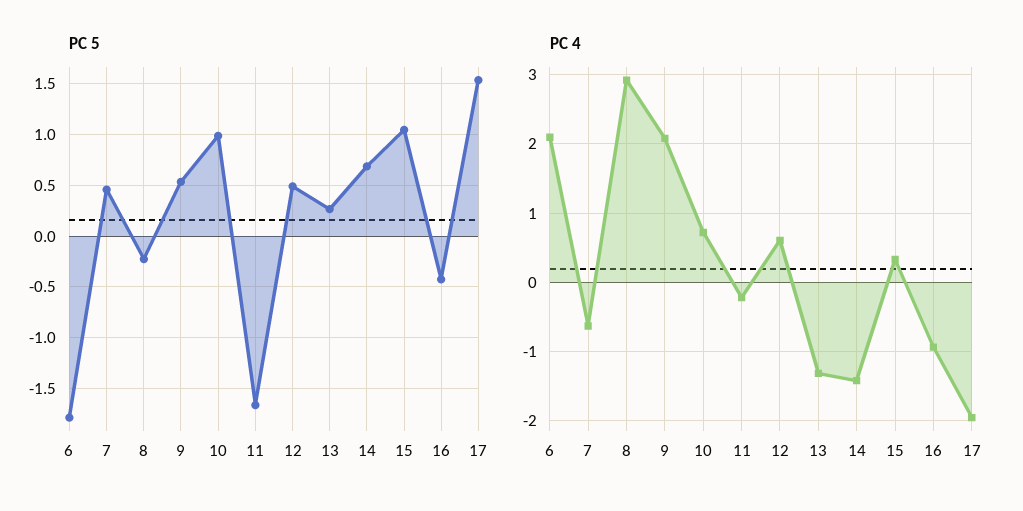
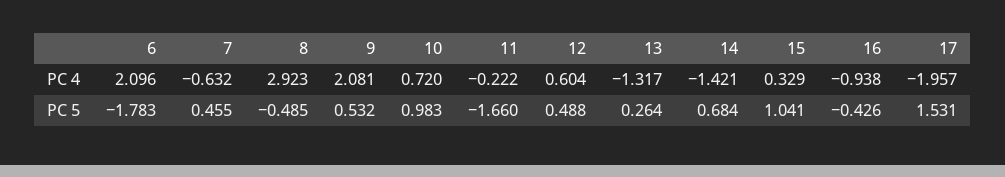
PC 5, 8: -0.2 -> -0.485

